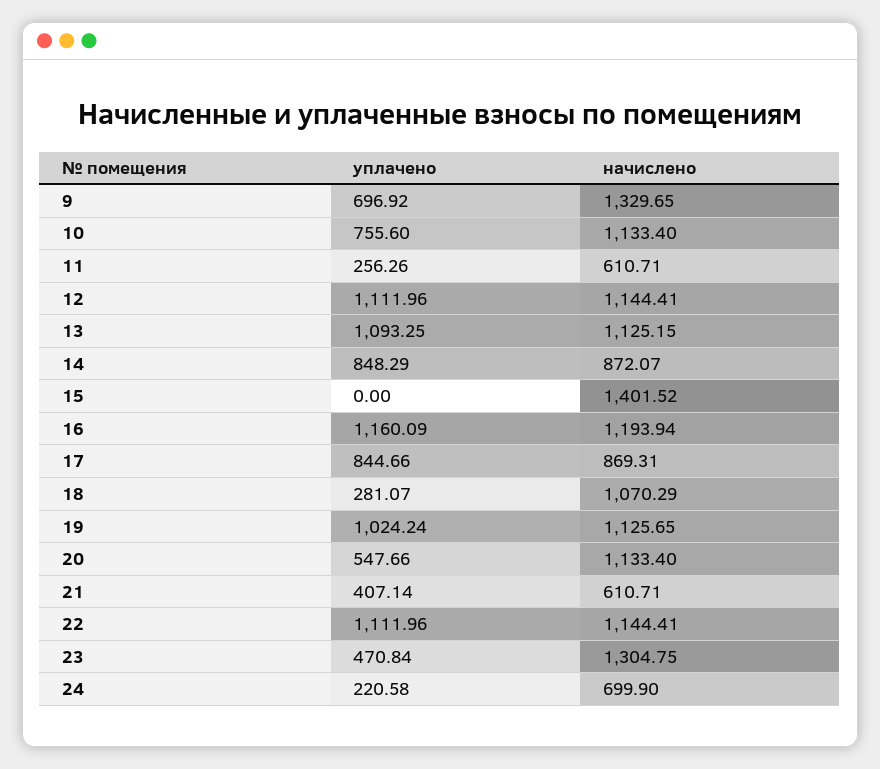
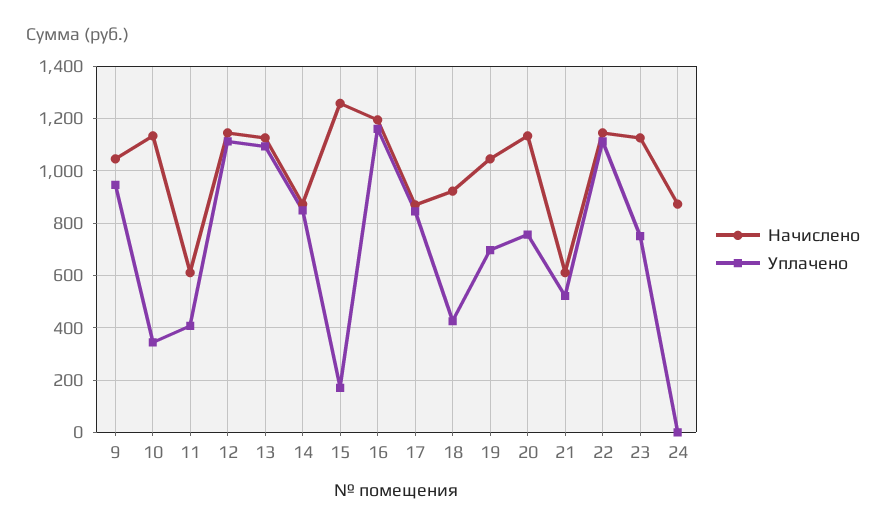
уплачено, 9: 696.92 -> 950
начислено, 9: 1329.65 -> 1050
уплачено, 10: 755.6 -> 350
уплачено, 11: 256.26 -> 400
уплачено, 15: 0 -> 175
начислено, 15: 1401.52 -> 1250
уплачено, 18: 281.07 -> 425
начислено, 18: 1070.29 -> 925
уплачено, 19: 1024.24 -> 700
начислено, 19: 1125.65 -> 1050
уплачено, 20: 547.66 -> 750
уплачено, 21: 407.14 -> 525
уплачено, 23: 470.84 -> 750
начислено, 23: 1304.75 -> 1125
уплачено, 24: 220.58 -> 0
начислено, 24: 699.9 -> 875

